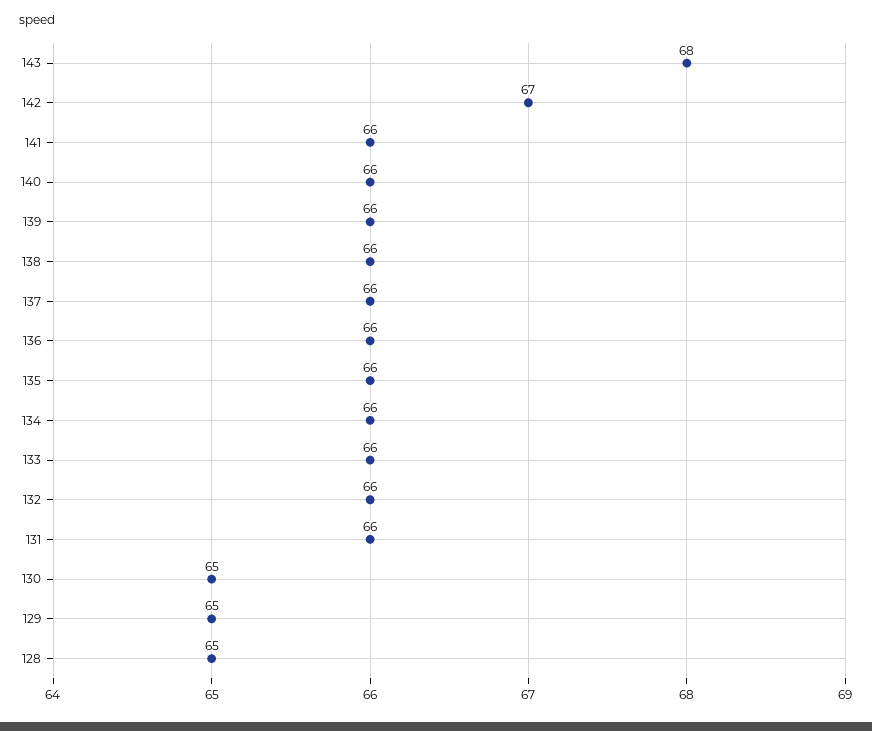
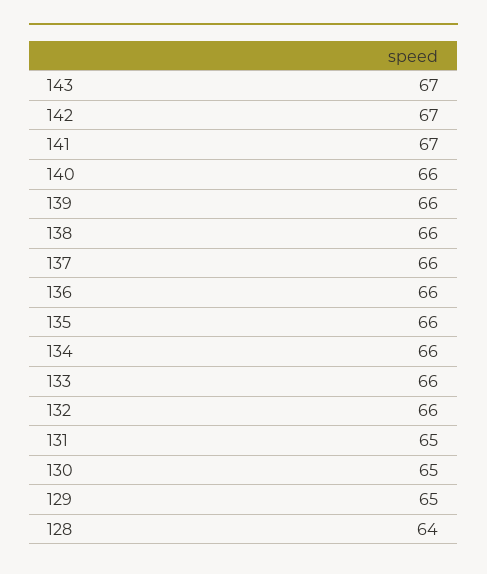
143: 68 -> 67
141: 66 -> 67
131: 66 -> 65
128: 65 -> 64

